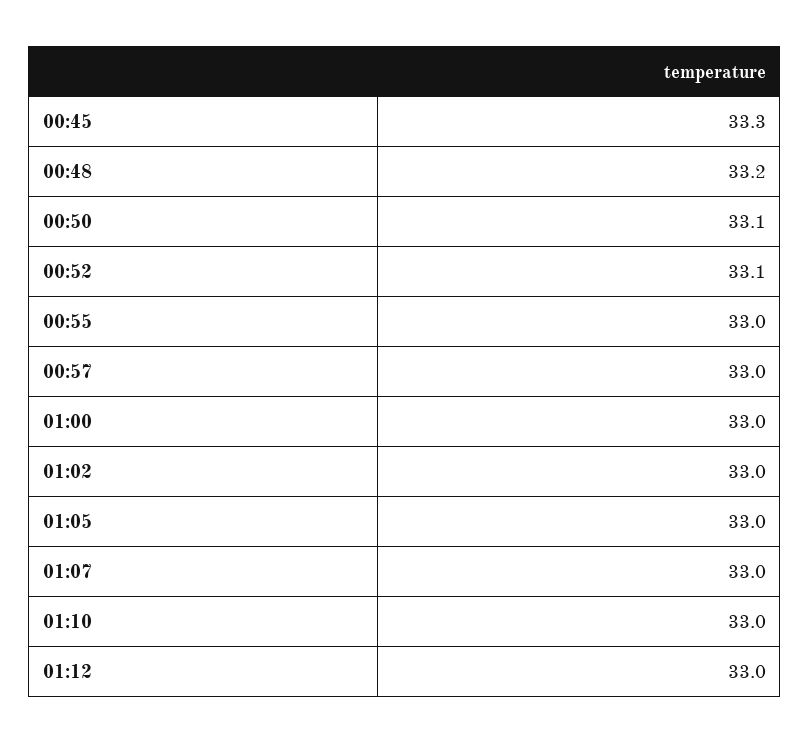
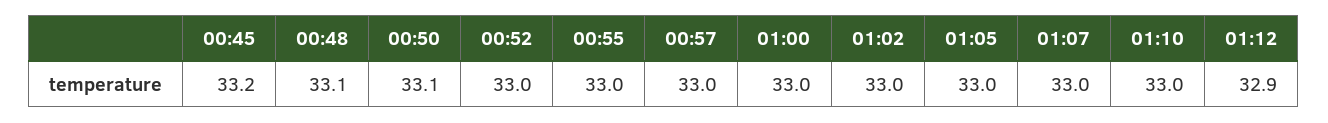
00:45: 33.3 -> 33.2
00:48: 33.2 -> 33.1
00:52: 33.1 -> 33
01:12: 33 -> 32.9

